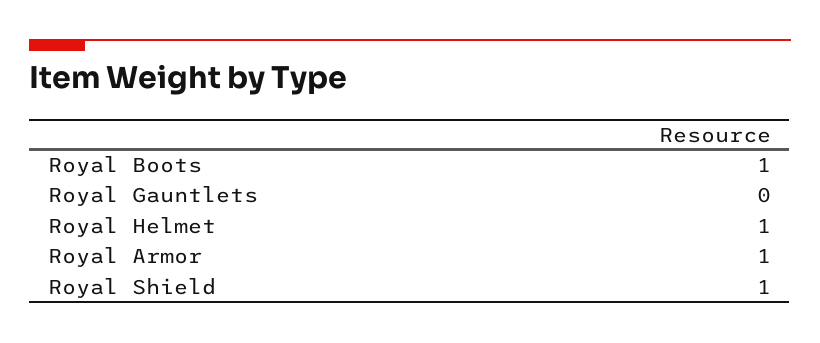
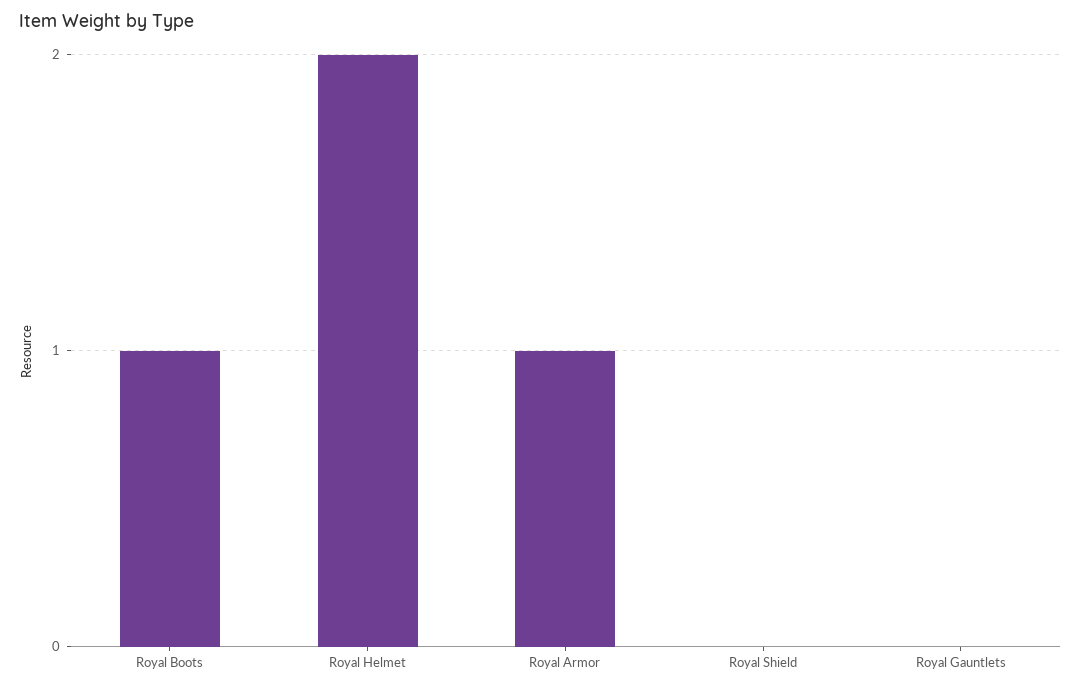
Royal Helmet: 1 -> 2
Royal Shield: 1 -> 0

